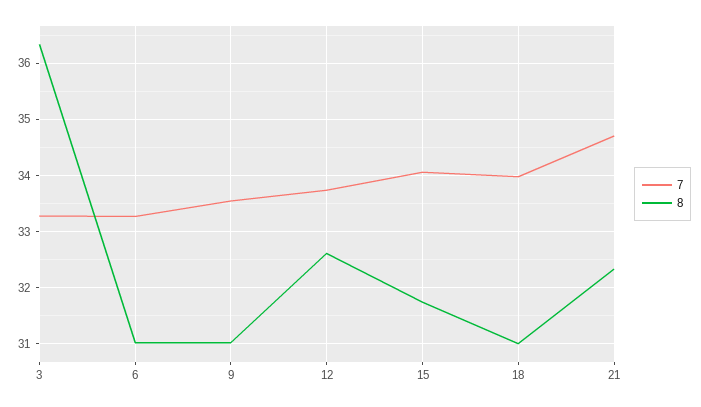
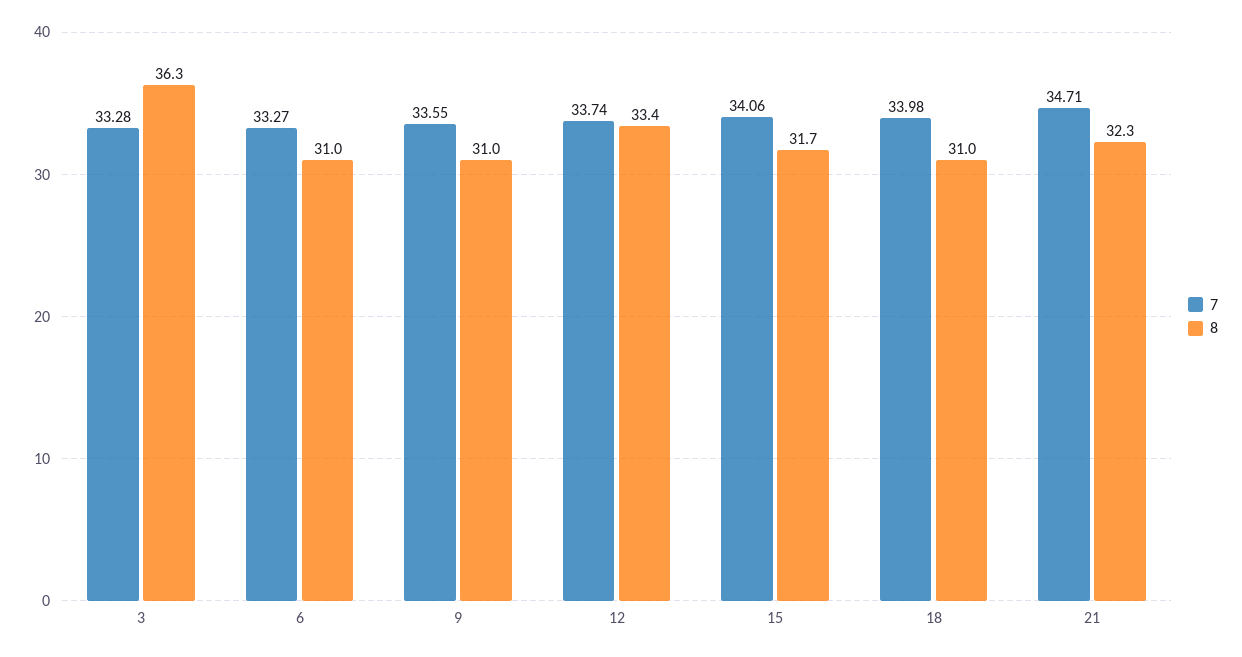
8, 12: 32.6 -> 33.4

